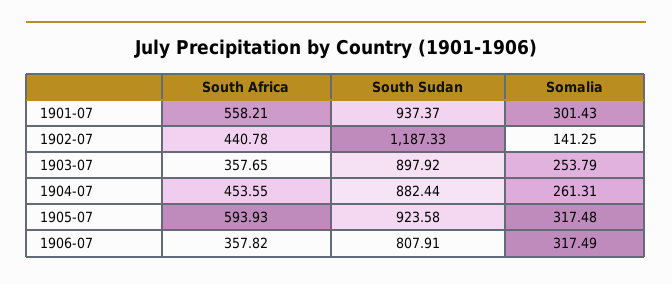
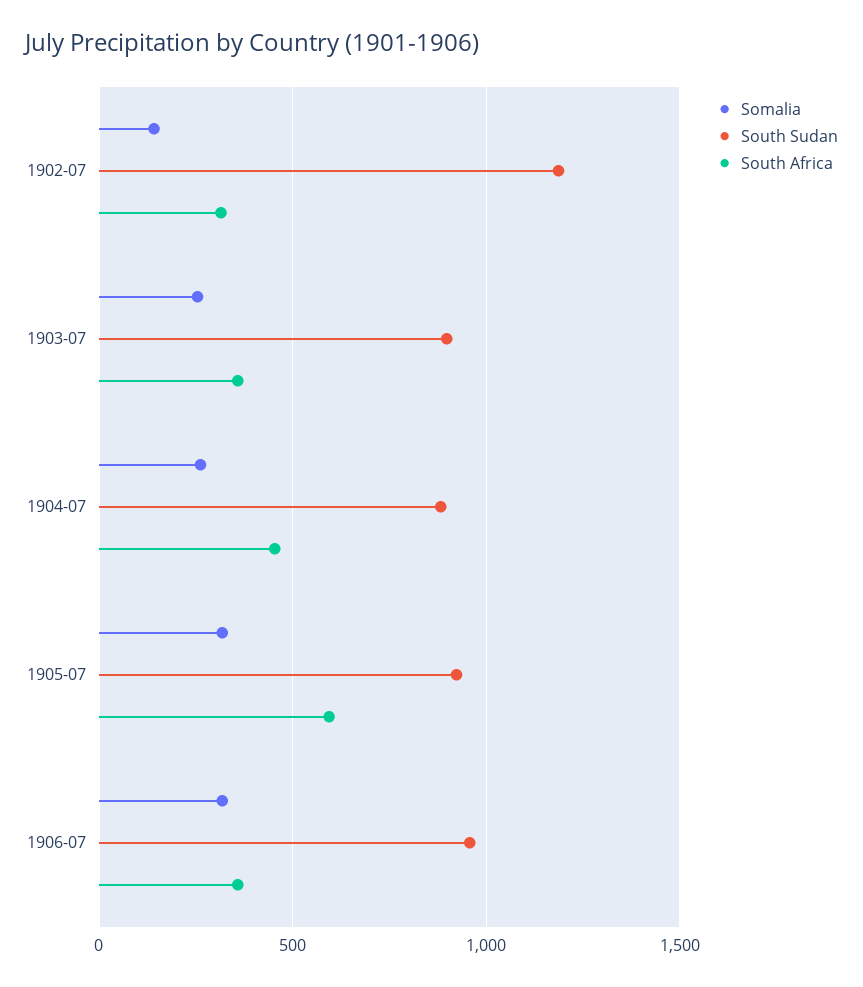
South Africa, 1901-07: 558.21 -> none
South Sudan, 1901-07: 937.37 -> none
Somalia, 1901-07: 301.43 -> none
South Africa, 1902-07: 440.78 -> 300
South Sudan, 1906-07: 807.91 -> 950

